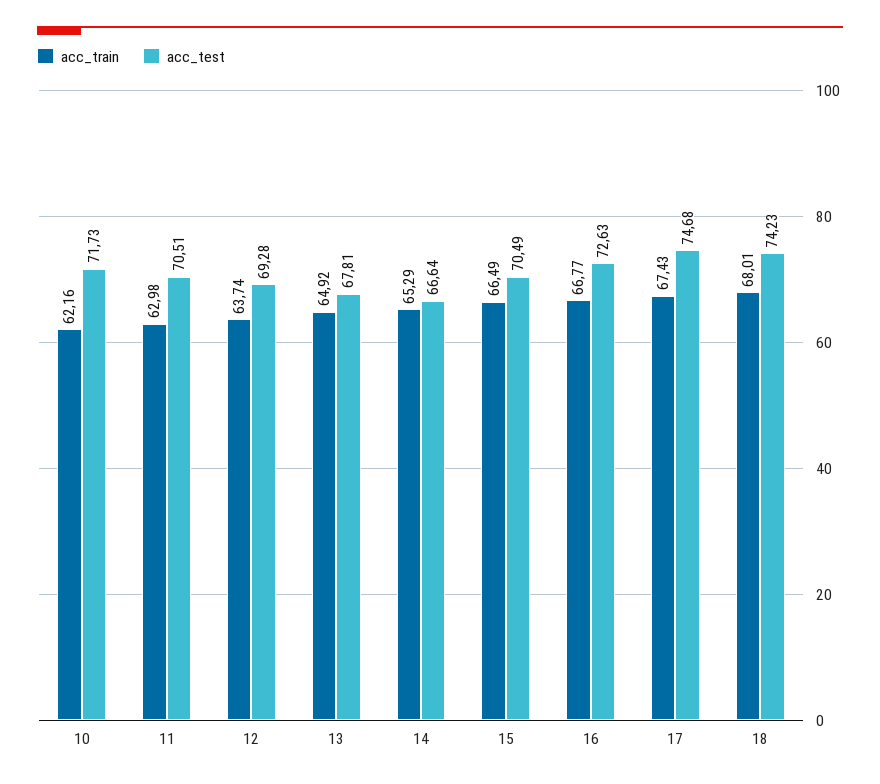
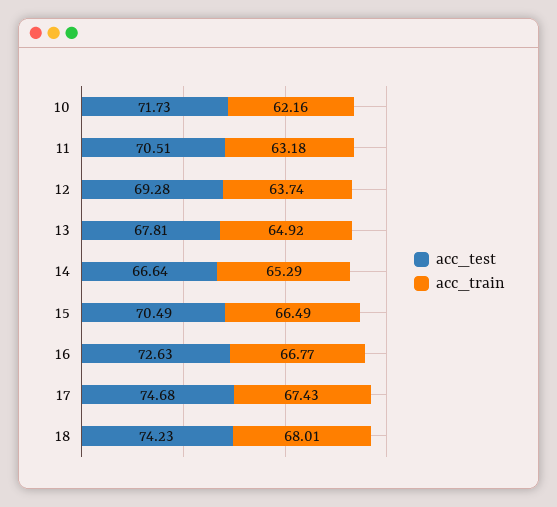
acc_train, 11: 62.98 -> 63.18

